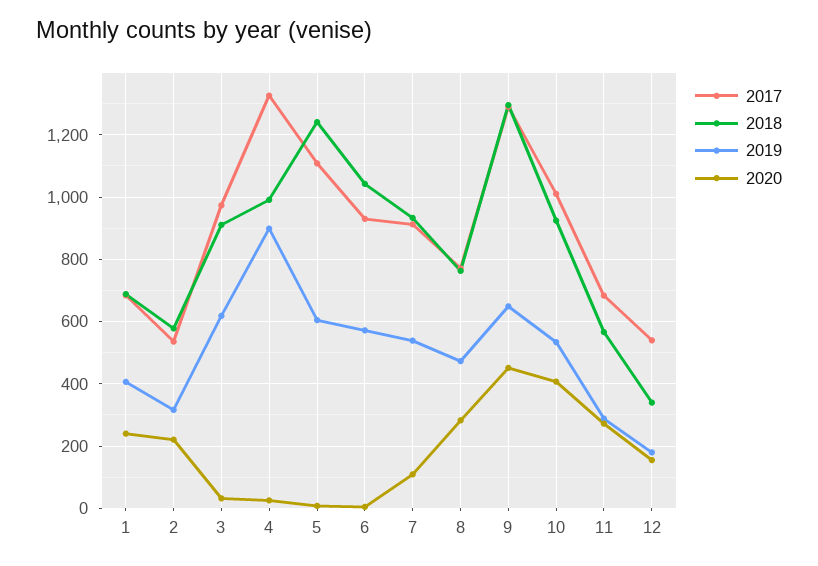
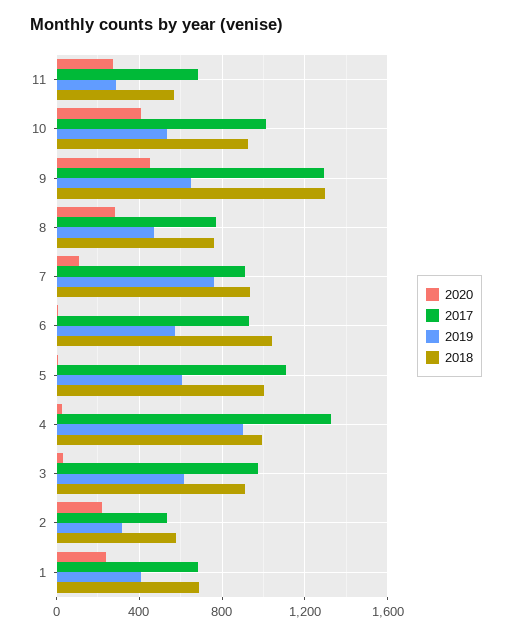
2018, 5: 1240 -> 1000
2019, 7: 540 -> 750
2017, 12: 540 -> none
2018, 12: 340 -> none
2019, 12: 180 -> none
2020, 12: 160 -> none

